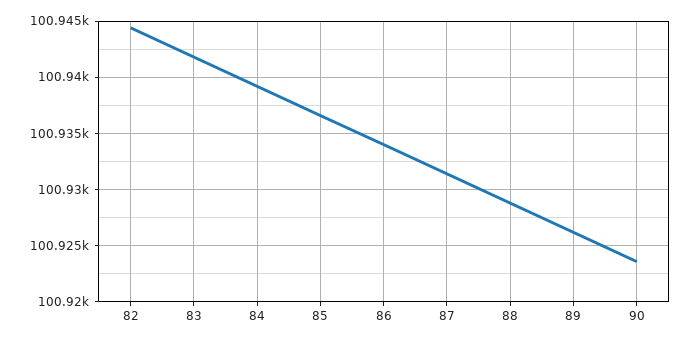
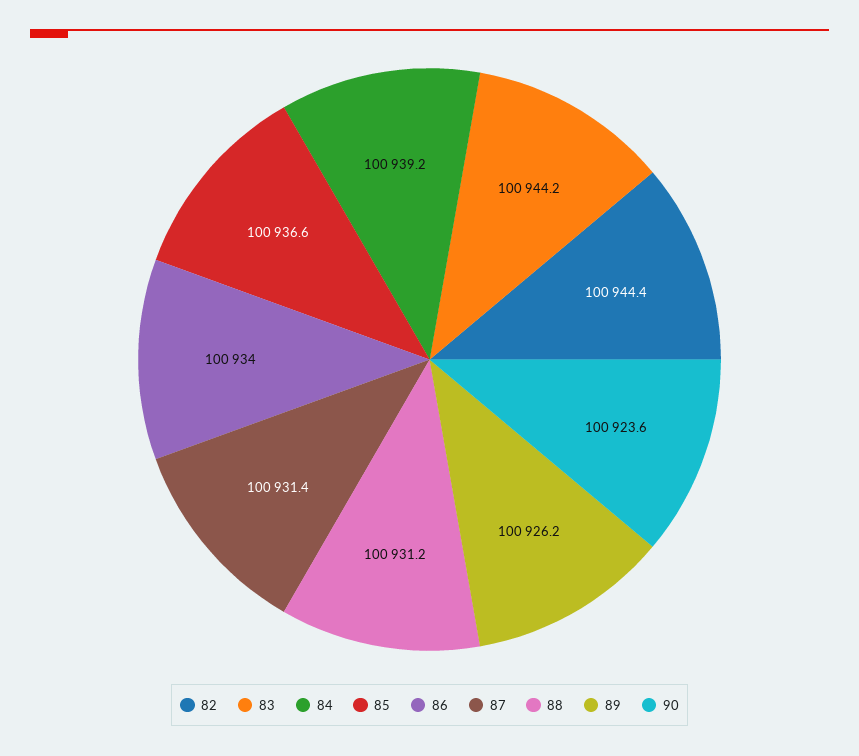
83: 100942 -> 100944.2
88: 100929 -> 100931.2

